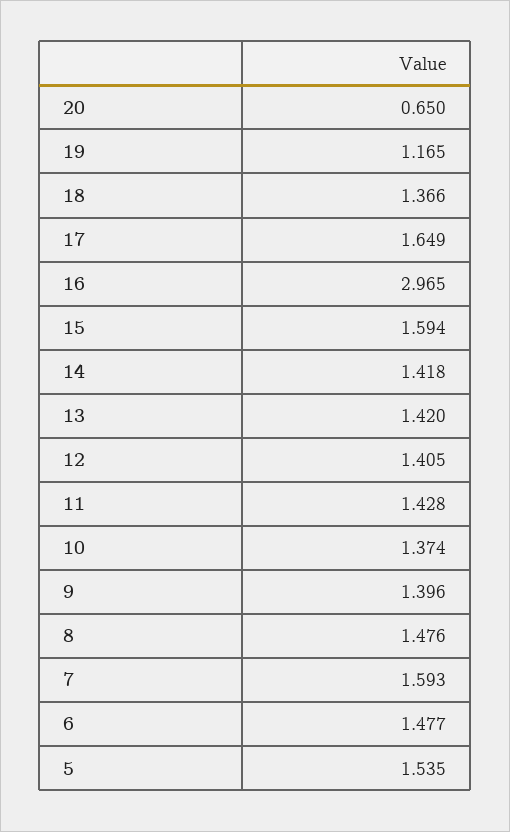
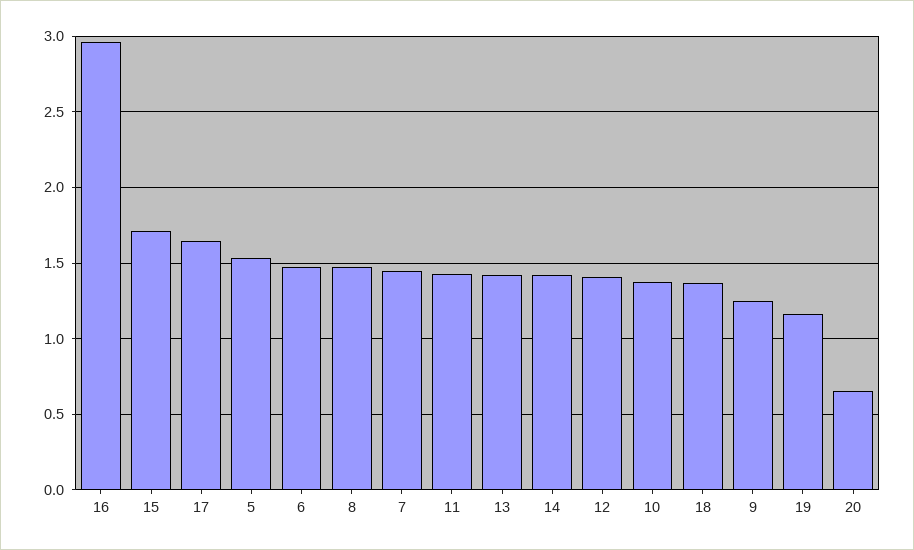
15: 1.594 -> 1.7
9: 1.396 -> 1.25
7: 1.593 -> 1.45

